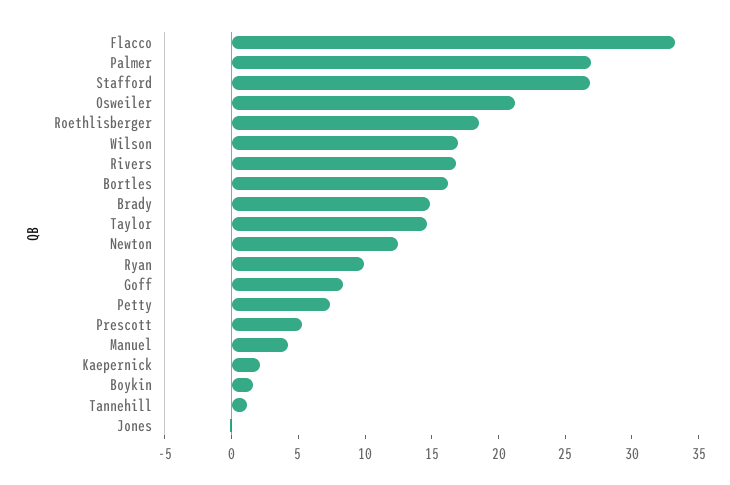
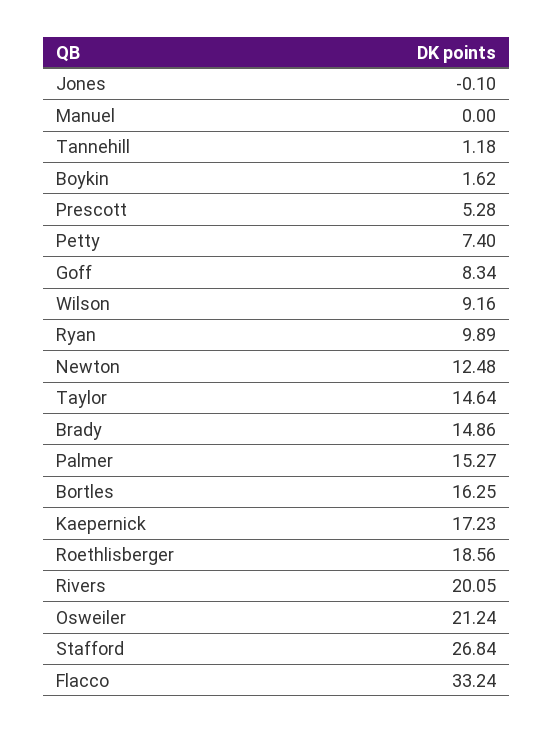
Palmer: 27 -> 15.27
Wilson: 17 -> 9.16
Rivers: 17 -> 20.05
Manuel: 4 -> 0
Kaepernick: 2 -> 17.23

